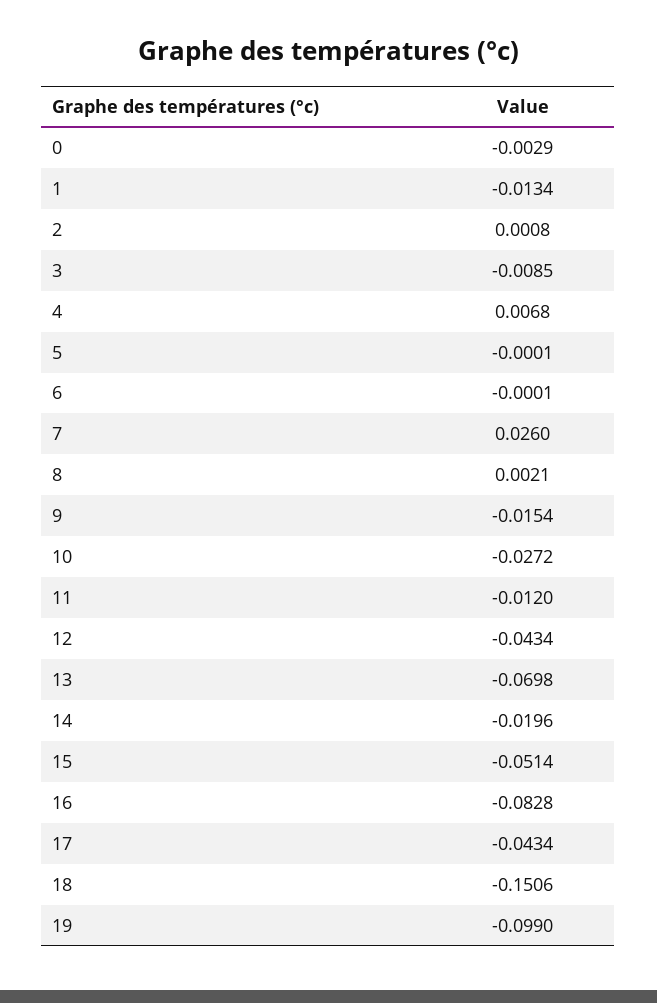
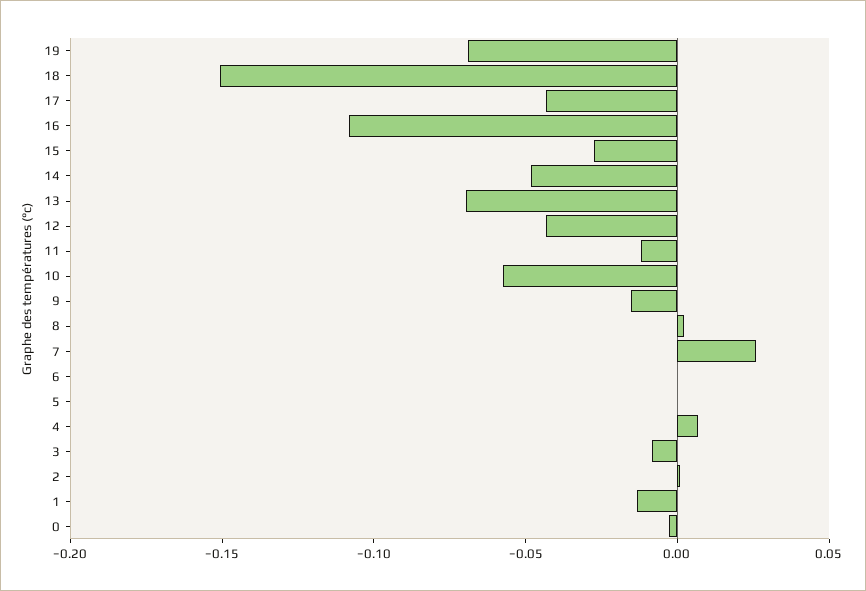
10: -0.0272 -> -0.06
14: -0.0196 -> -0.05
15: -0.0514 -> -0.03
16: -0.0828 -> -0.11
19: -0.099 -> -0.07

